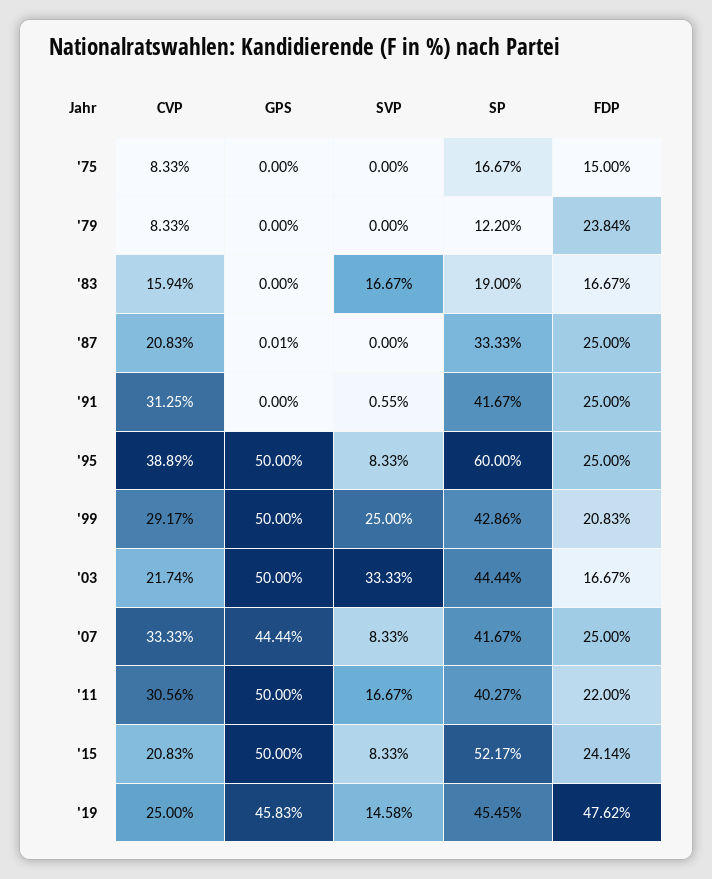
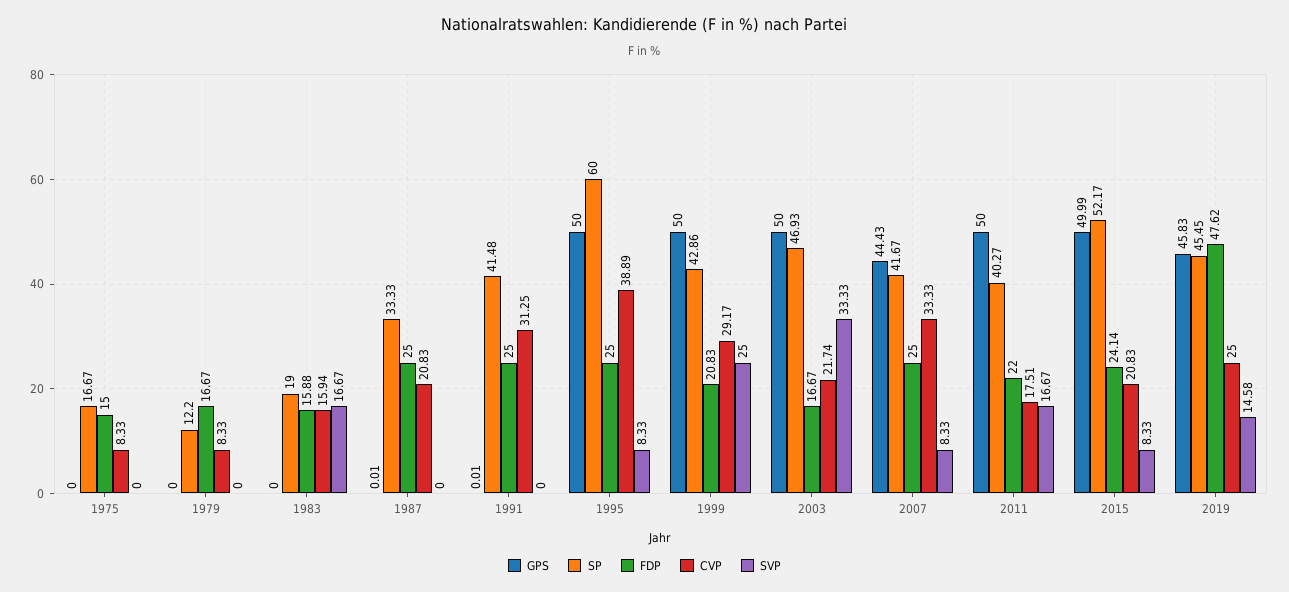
FDP, '79: 23.84 -> 16.67
FDP, '83: 16.67 -> 15.88
GPS, '91: 0 -> 0.01
SVP, '91: 0.55 -> 0
SP, '91: 41.67 -> 41.48
SP, '03: 44.44 -> 46.93
GPS, '07: 44.44 -> 44.43
CVP, '11: 30.56 -> 17.51
GPS, '15: 50 -> 49.99

